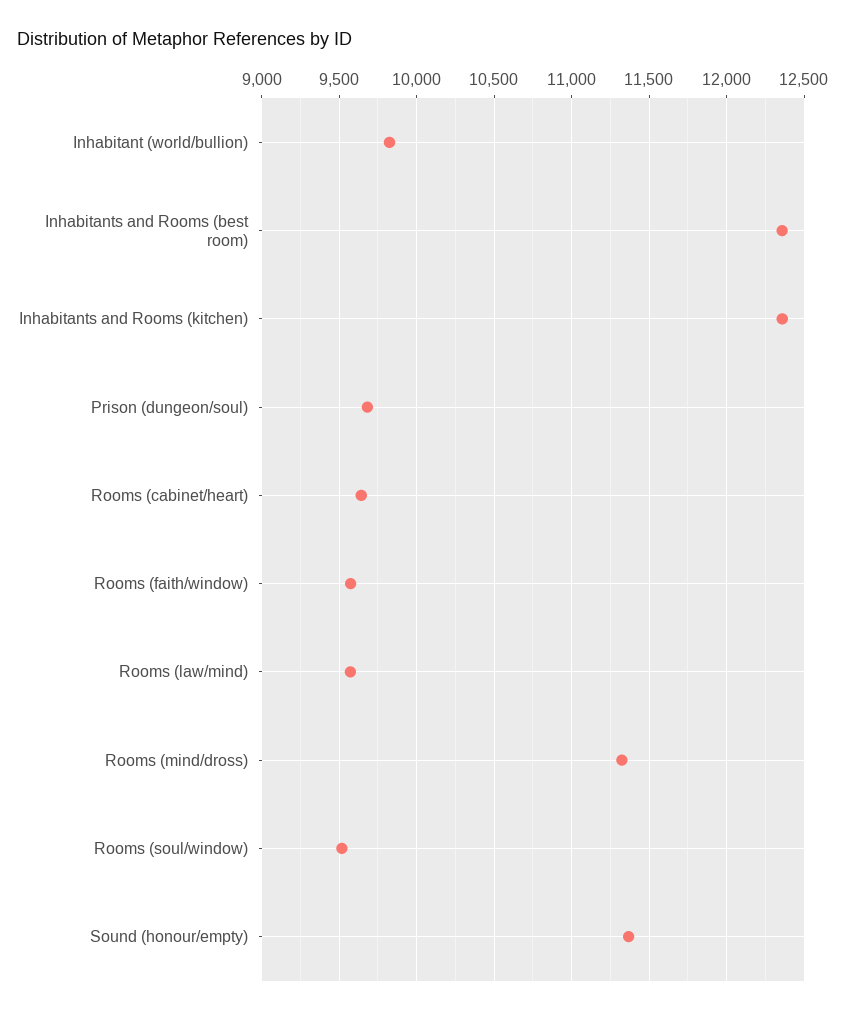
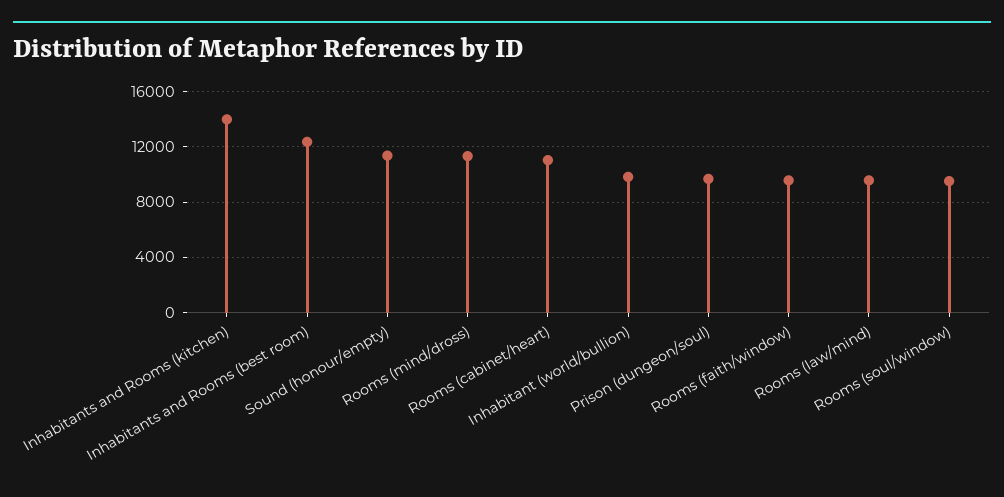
Inhabitants and Rooms (kitchen): 12350 -> 14000
Rooms (cabinet/heart): 9650 -> 11000

